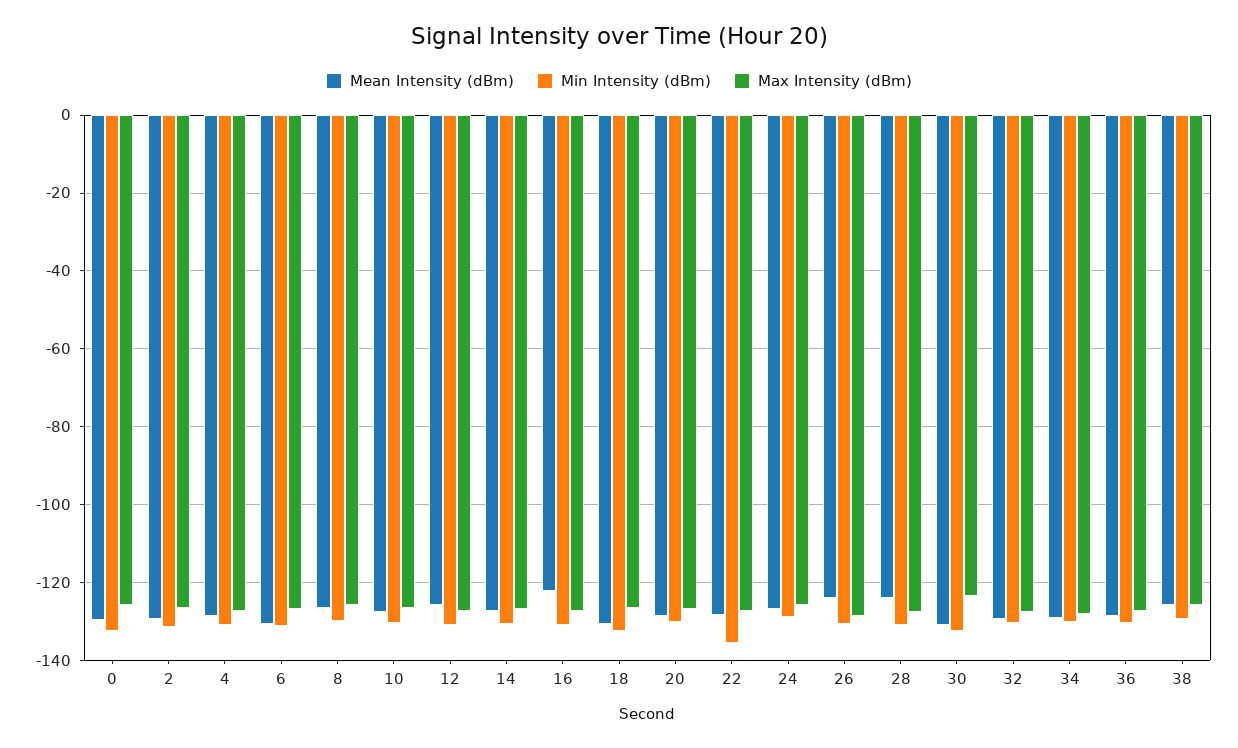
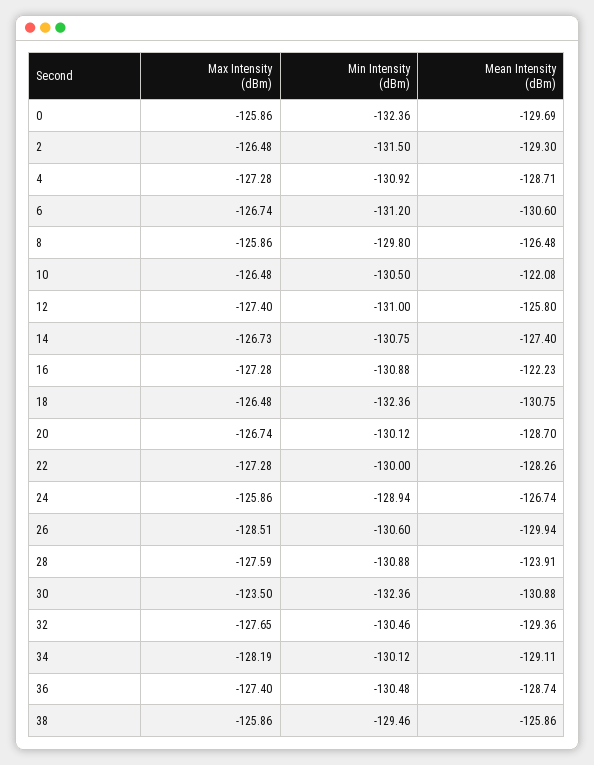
Mean Intensity (dBm), 10: -128 -> -122.08
Min Intensity (dBm), 22: -136 -> -130
Mean Intensity (dBm), 26: -124 -> -129.94

